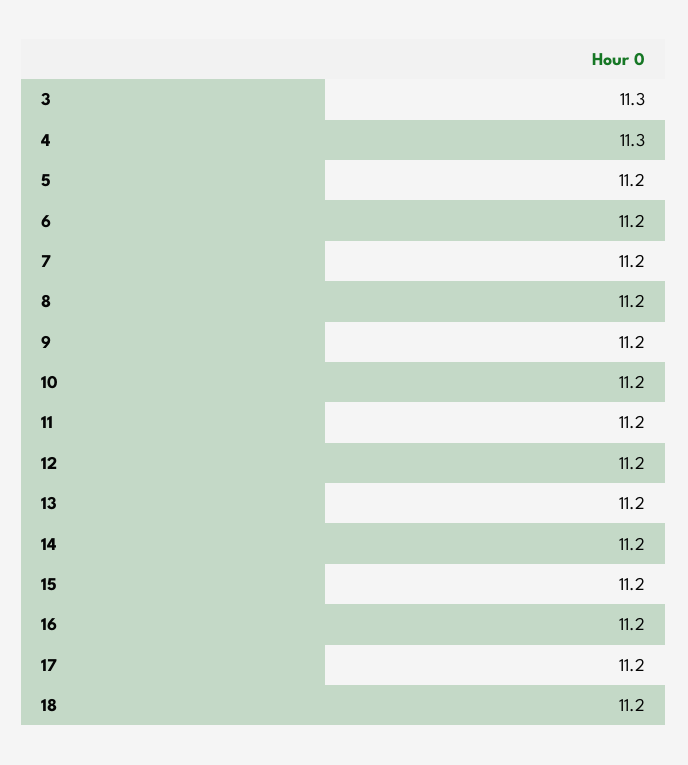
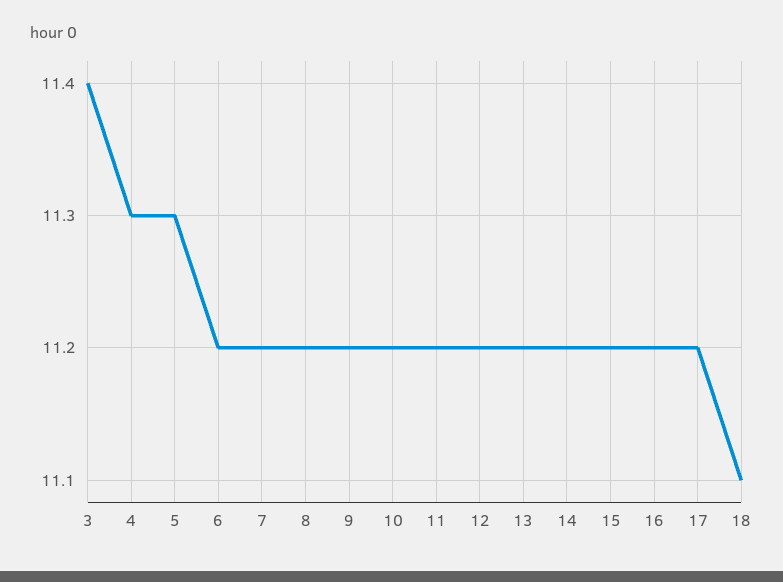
3: 11.3 -> 11.4
5: 11.2 -> 11.3
18: 11.2 -> 11.1

